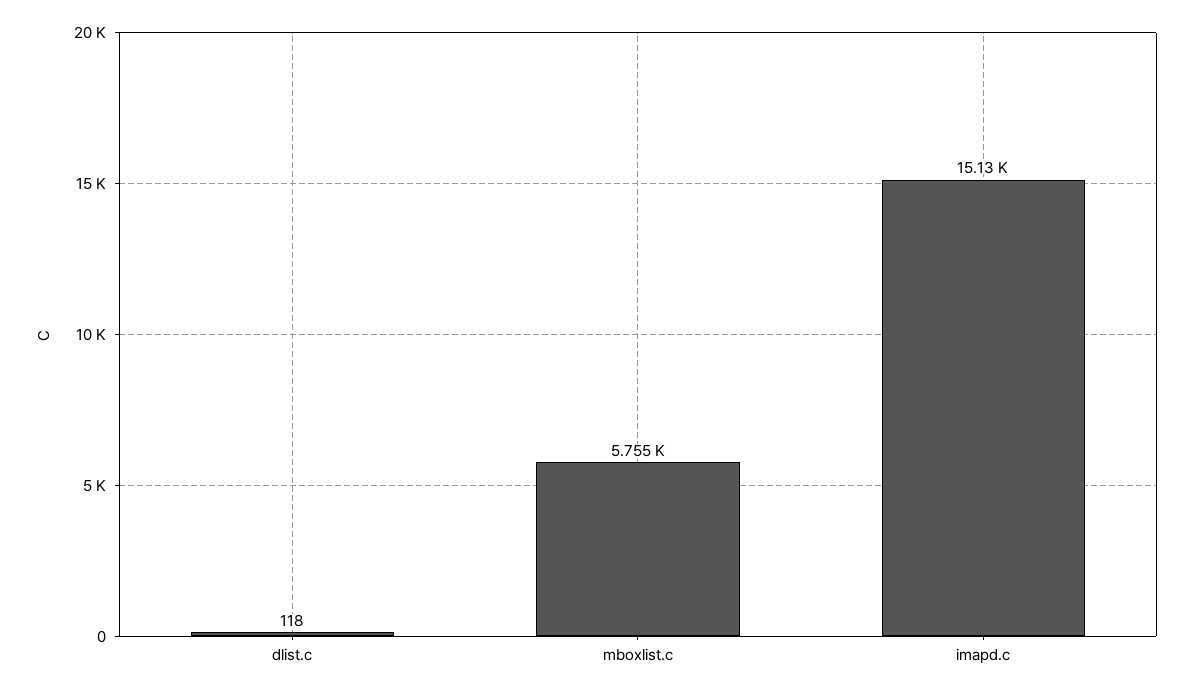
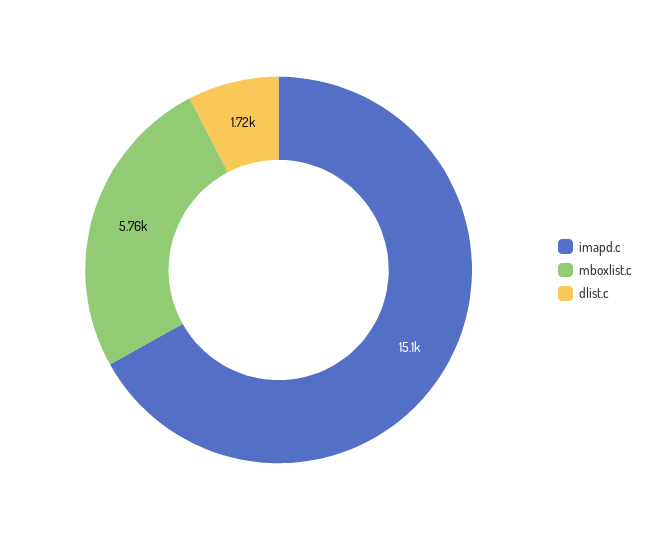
dlist.c: 118 -> 1720

